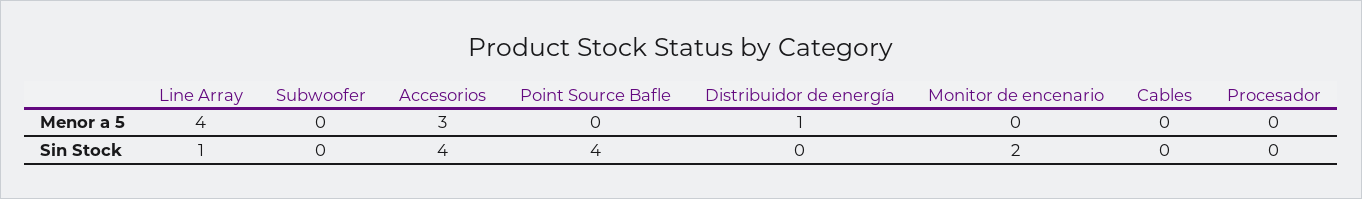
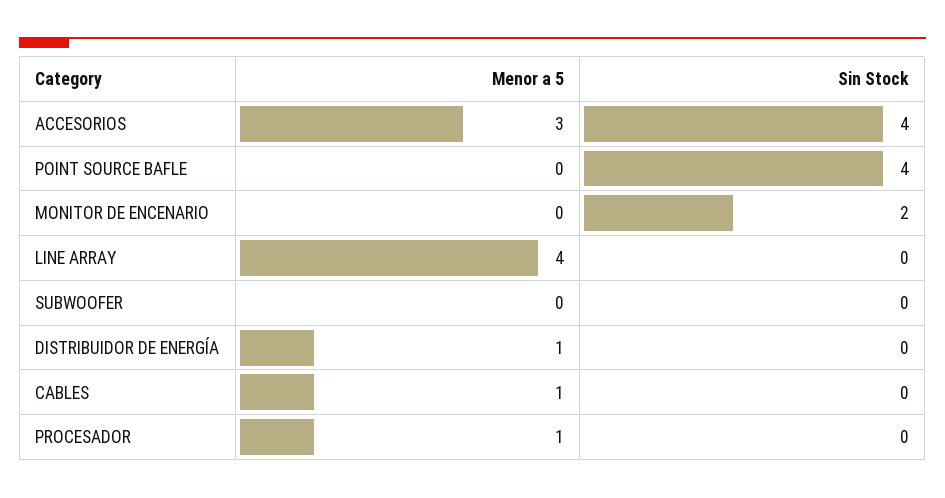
Cables, Menor a 5: 0 -> 1
Procesador, Menor a 5: 0 -> 1
Line Array, Sin Stock: 1 -> 0

